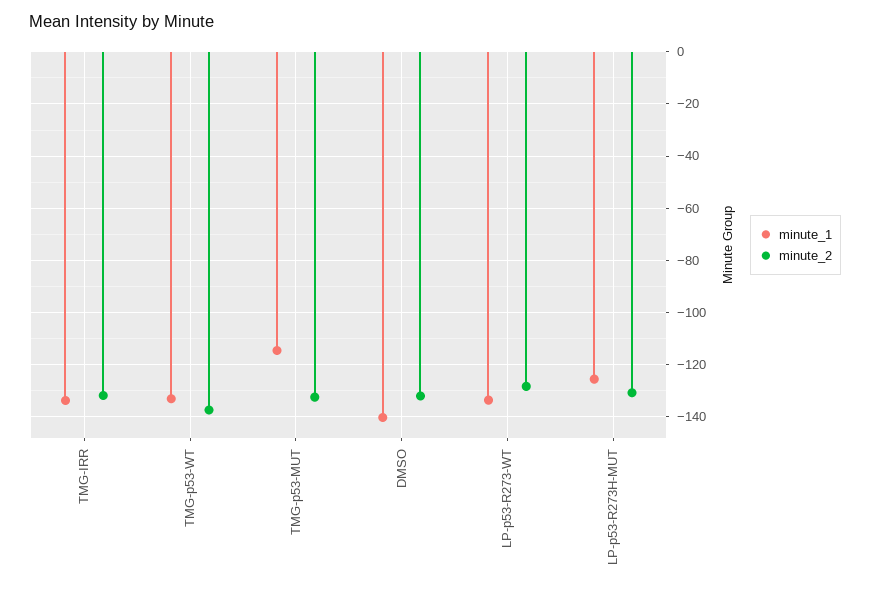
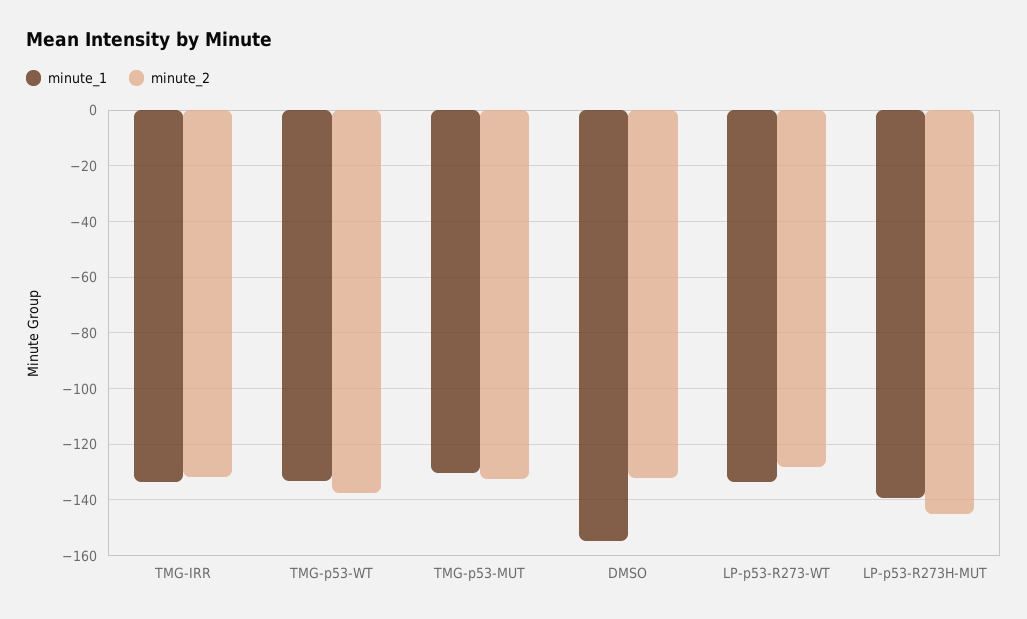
minute_1, TMG-p53-MUT: -115 -> -130
minute_1, DMSO: -140 -> -155
minute_1, LP-p53-R273H-MUT: -125 -> -140
minute_2, LP-p53-R273H-MUT: -130 -> -145

